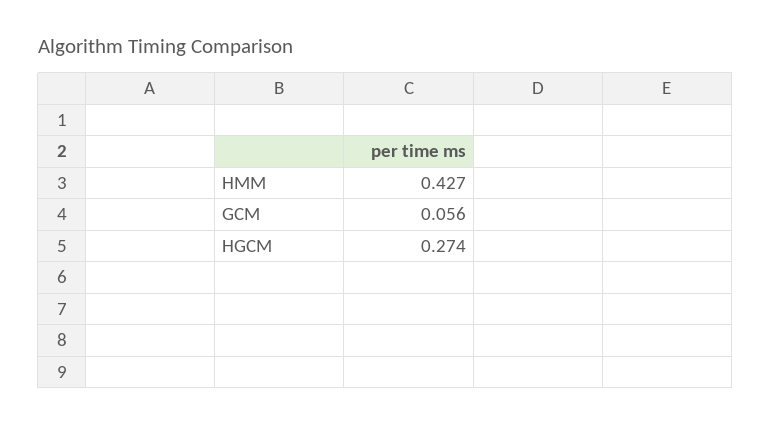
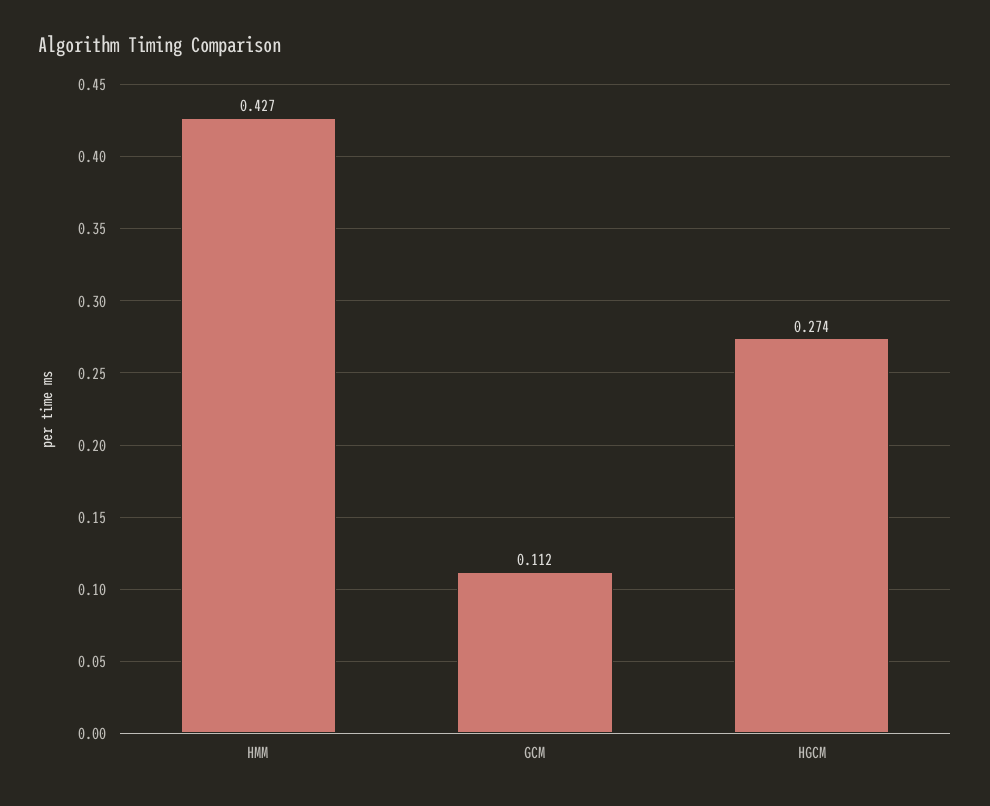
GCM: 0.056 -> 0.112

